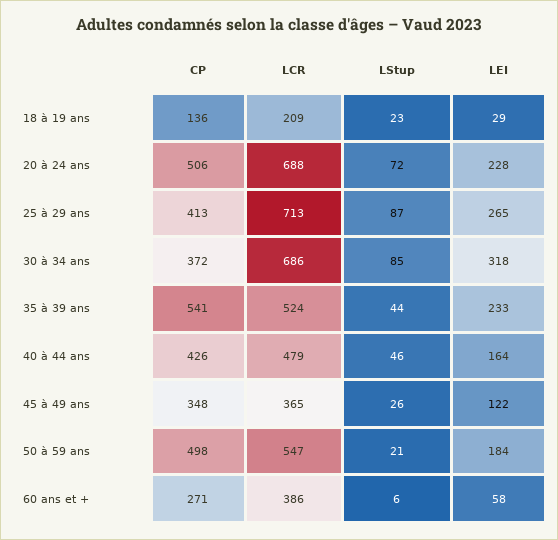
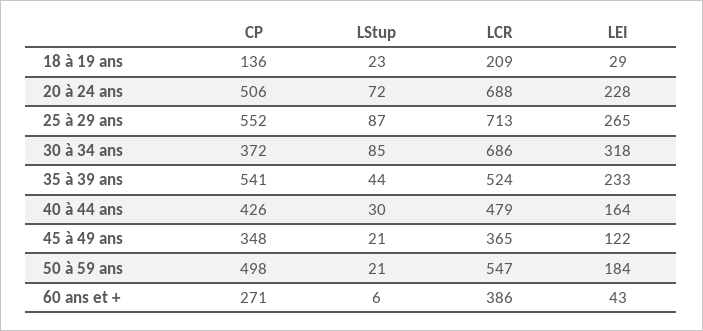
CP, 25 à 29 ans: 413 -> 552
LStup, 40 à 44 ans: 46 -> 30
LStup, 45 à 49 ans: 26 -> 21
LEI, 60 ans et +: 58 -> 43

